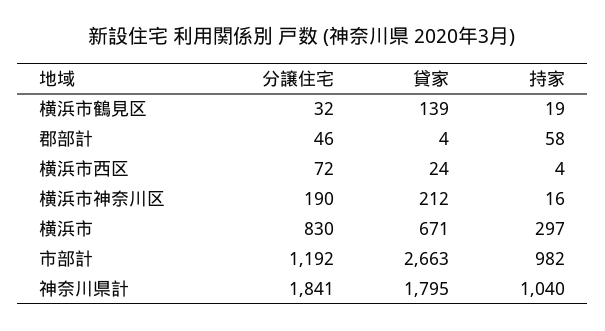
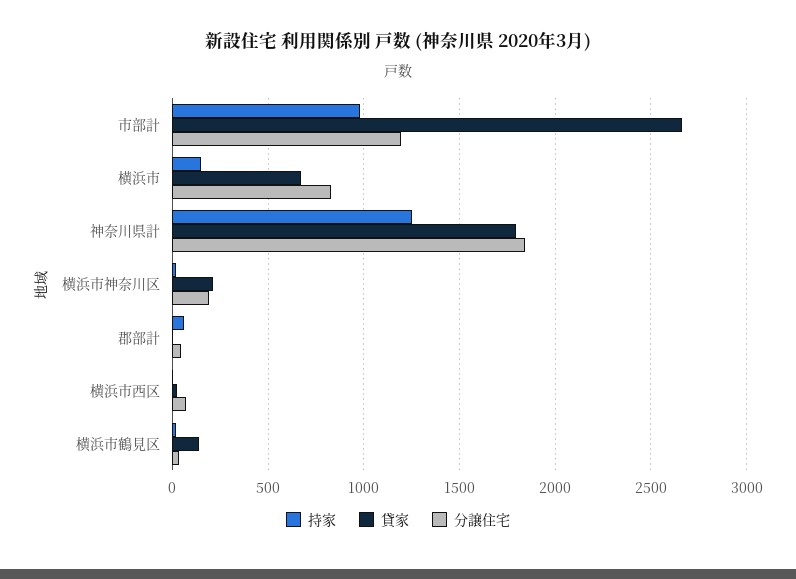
持家, 横浜市: 297 -> 150
持家, 神奈川県計: 1040 -> 1250

